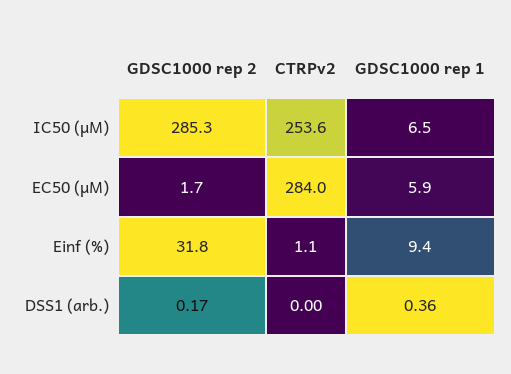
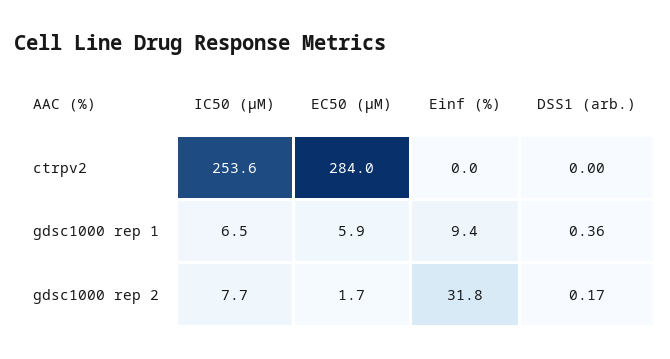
GDSC1000 rep 2, IC50 (µM): 285.3 -> 7.7
CTRPv2, Einf (%): 1.1 -> 0

